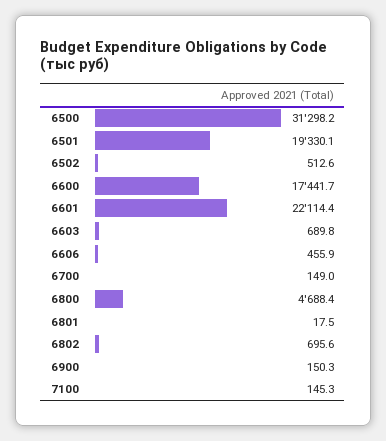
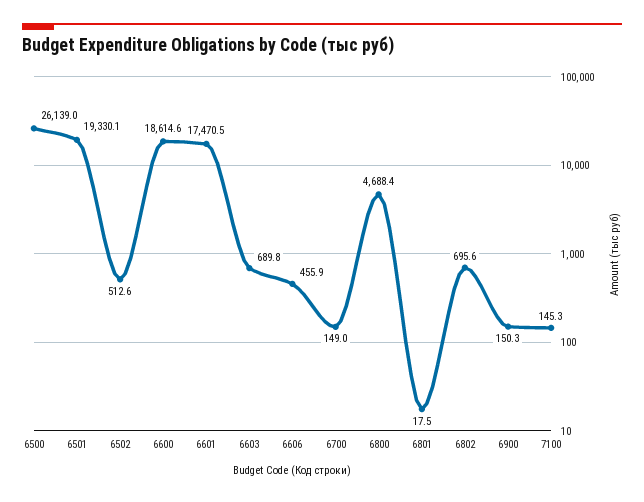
6500: 31298.2 -> 26139
6600: 17441.7 -> 18614.6
6601: 22114.4 -> 17470.5

